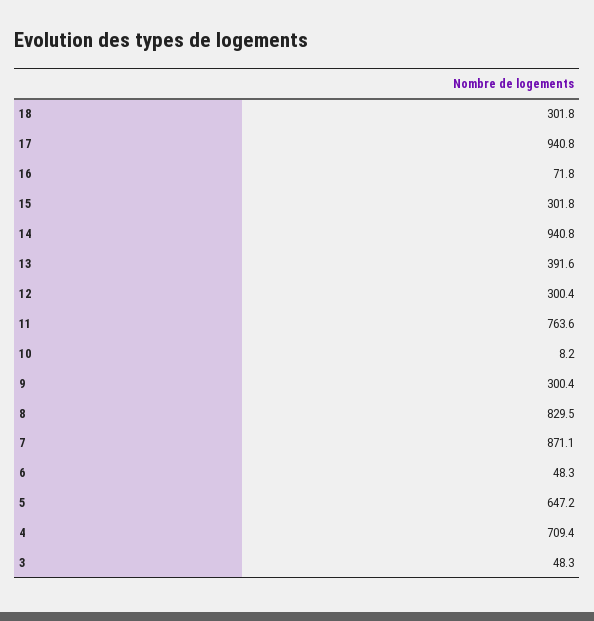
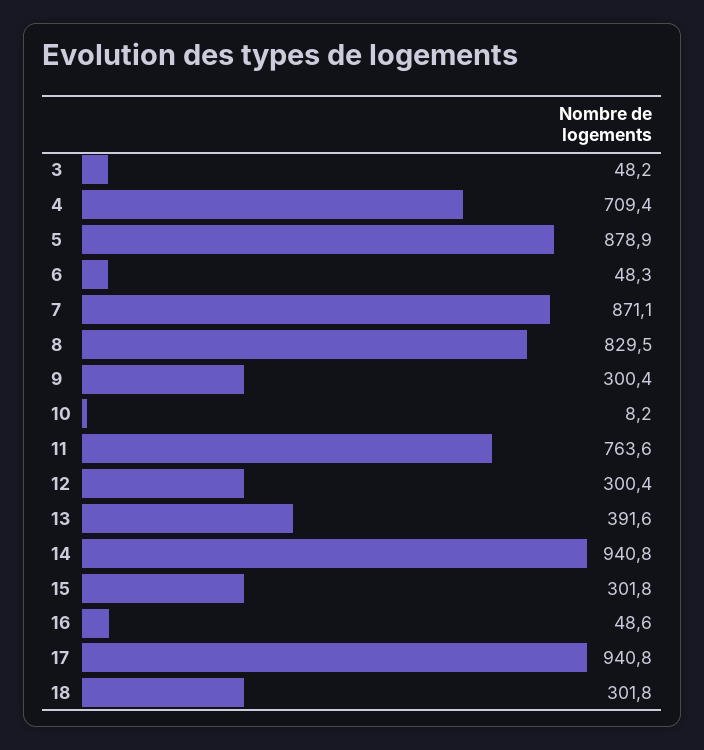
16: 71.8 -> 48.6
5: 647.2 -> 878.9
3: 48.3 -> 48.2

